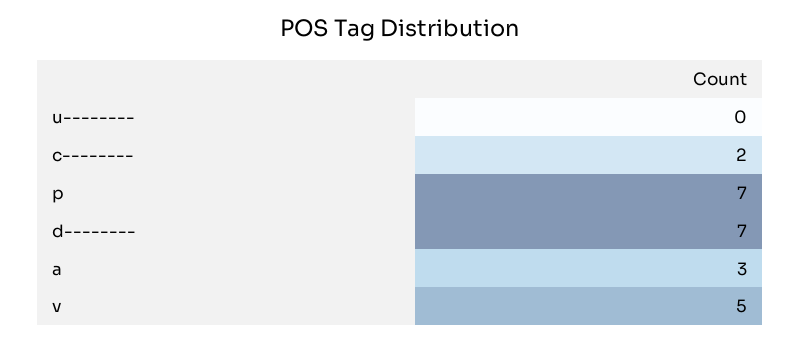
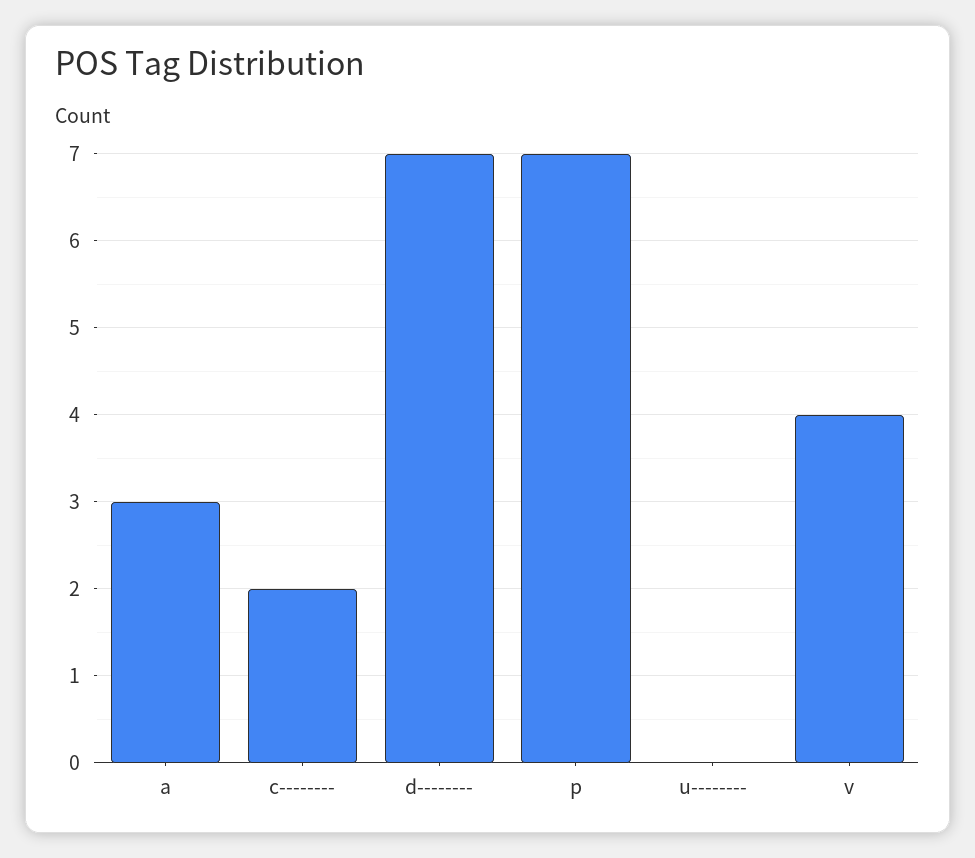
v: 5 -> 4

